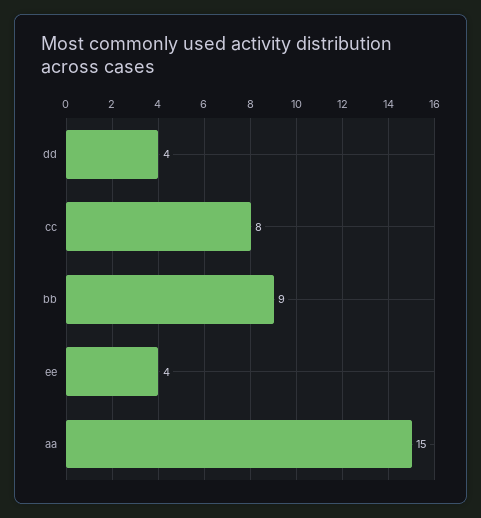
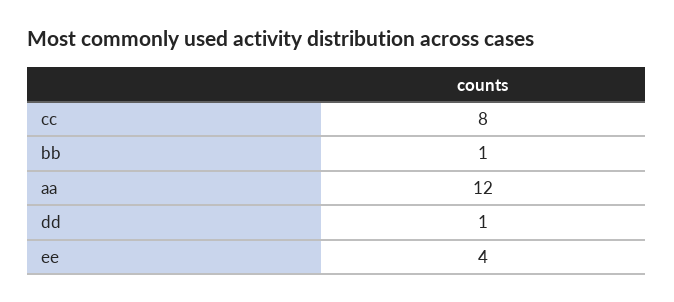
dd: 4 -> 1
bb: 9 -> 1
aa: 15 -> 12

